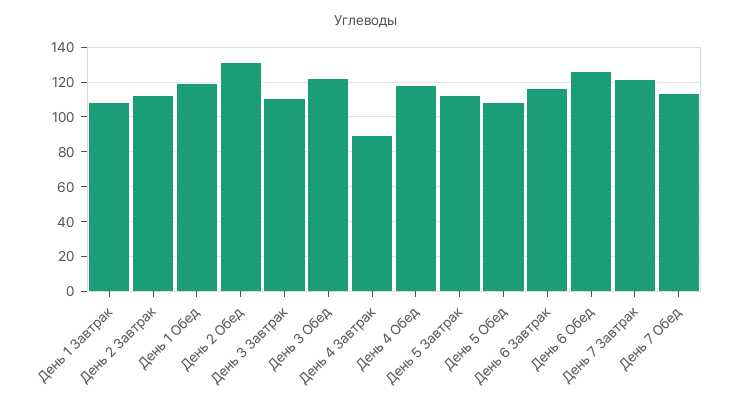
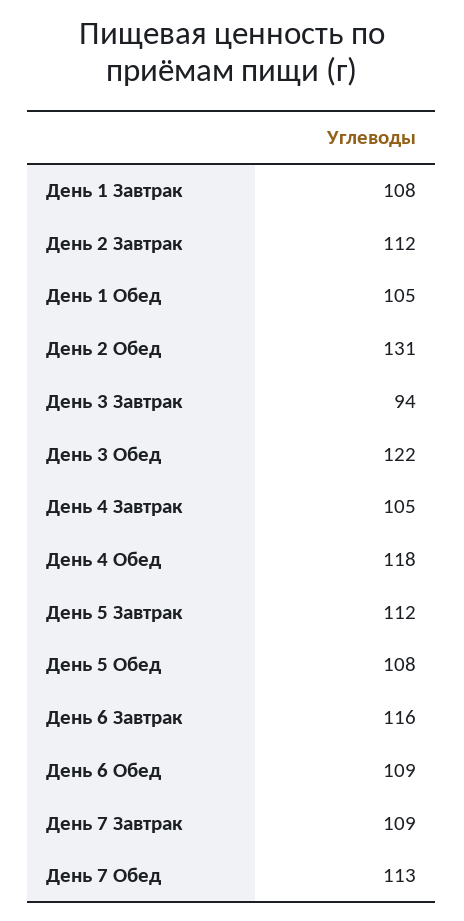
День 1 Обед: 120 -> 105
День 3 Завтрак: 110 -> 94
День 4 Завтрак: 90 -> 105
День 6 Обед: 125 -> 109
День 7 Завтрак: 120 -> 109

